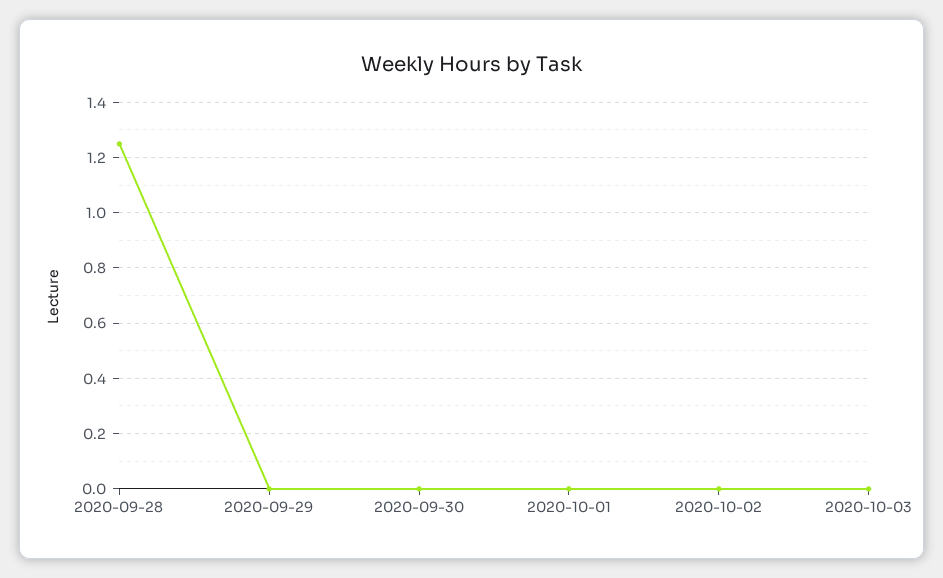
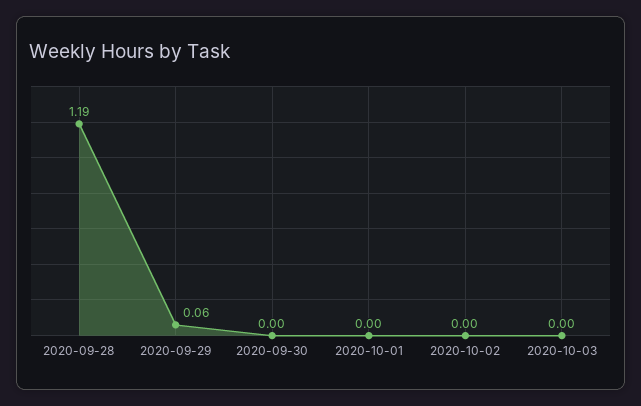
2020-09-28: 1.25 -> 1.19
2020-09-29: 0 -> 0.06

